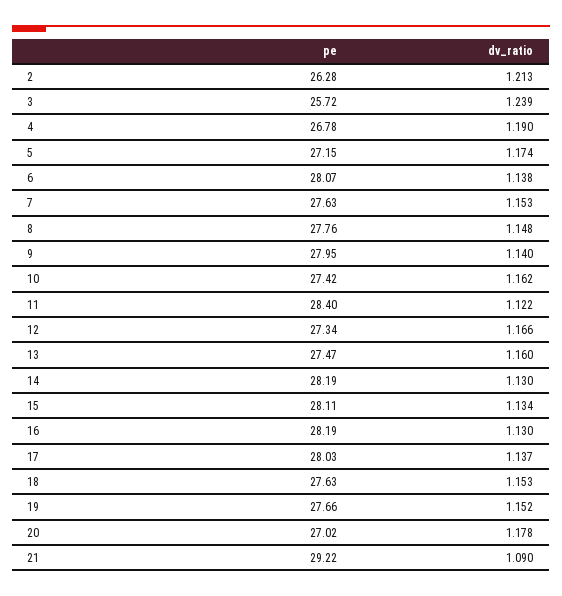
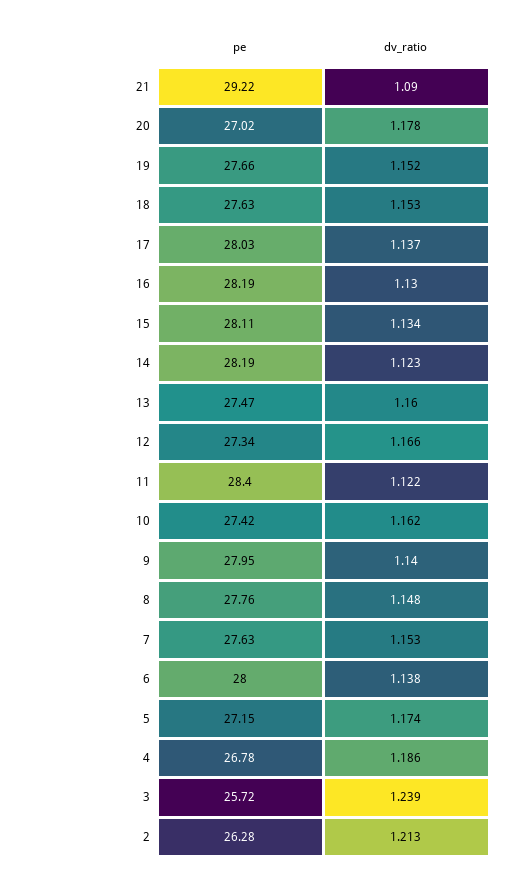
dv_ratio, 4: 1.19 -> 1.186
pe, 6: 28.07 -> 28
dv_ratio, 14: 1.13 -> 1.123

